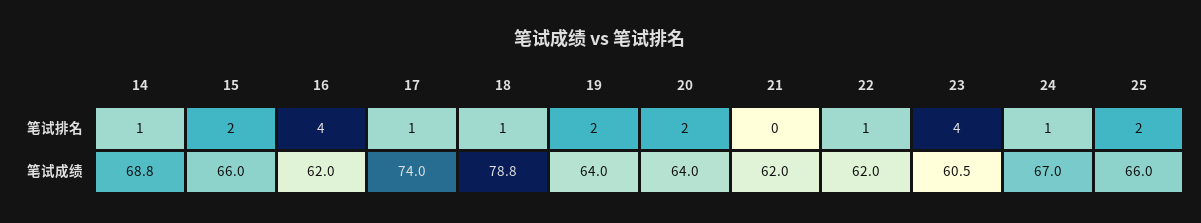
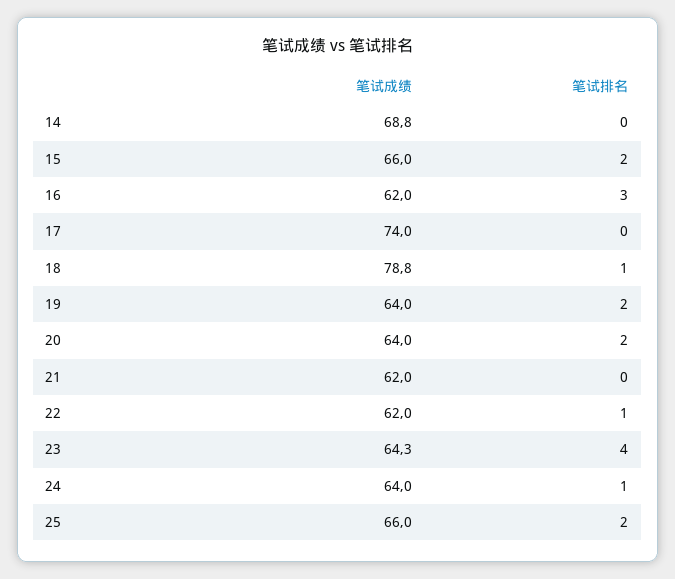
14, 笔试排名: 1 -> 0
16, 笔试排名: 4 -> 3
17, 笔试排名: 1 -> 0
23, 笔试成绩: 60.5 -> 64.3
24, 笔试成绩: 67 -> 64

